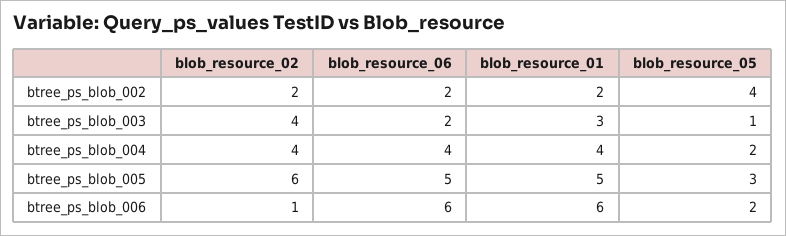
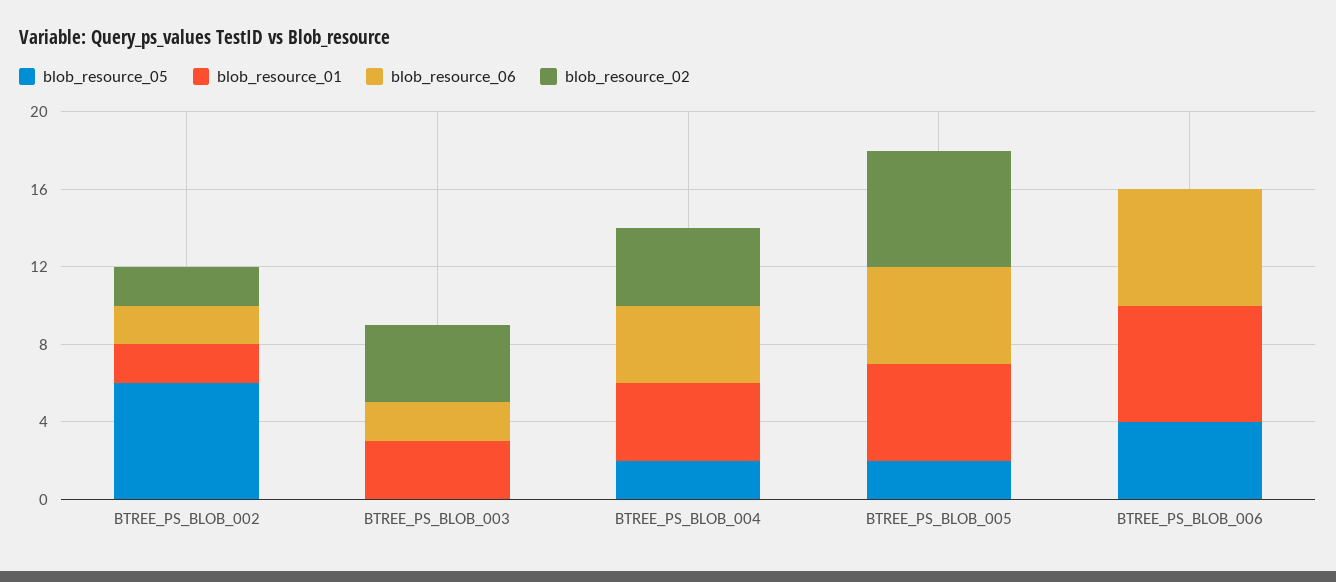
blob_resource_05, btree_ps_blob_002: 4 -> 6
blob_resource_05, btree_ps_blob_003: 1 -> 0
blob_resource_05, btree_ps_blob_005: 3 -> 2
blob_resource_02, btree_ps_blob_006: 1 -> 0
blob_resource_05, btree_ps_blob_006: 2 -> 4

